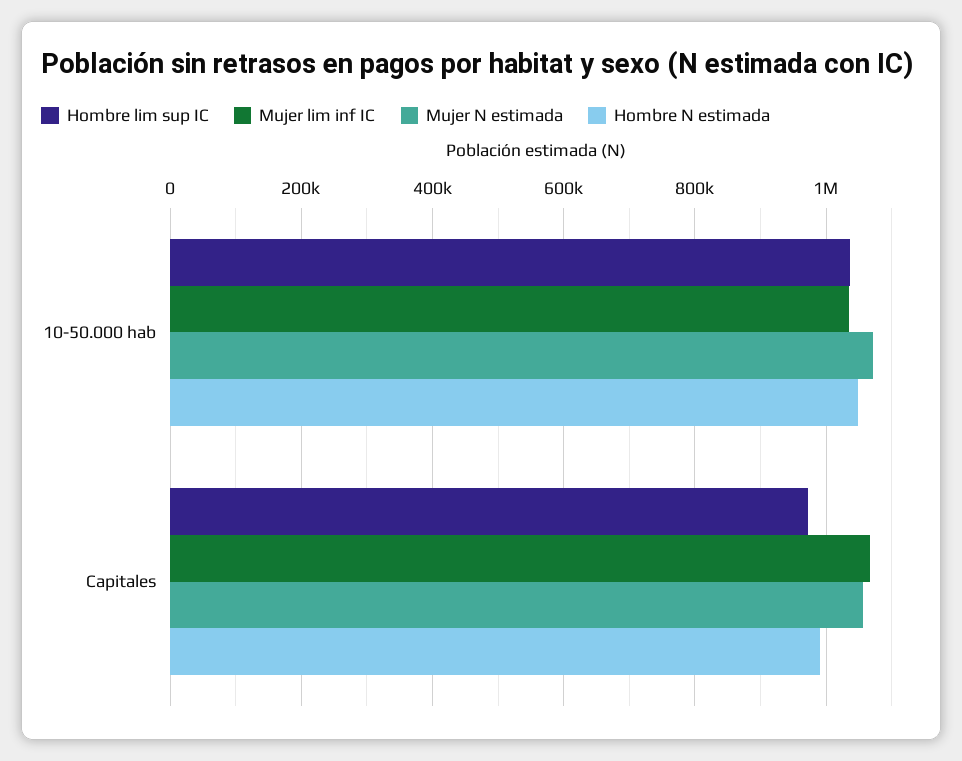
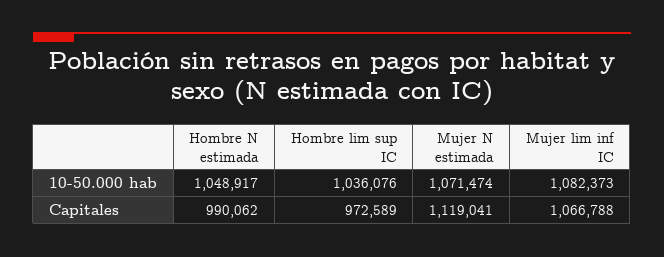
Mujer lim inf IC, 10-50.000 hab: 1040000 -> 1082373
Mujer N estimada, Capitales: 1060000 -> 1119041

